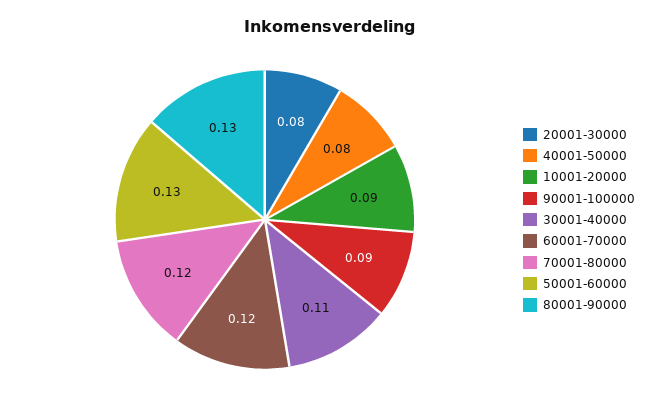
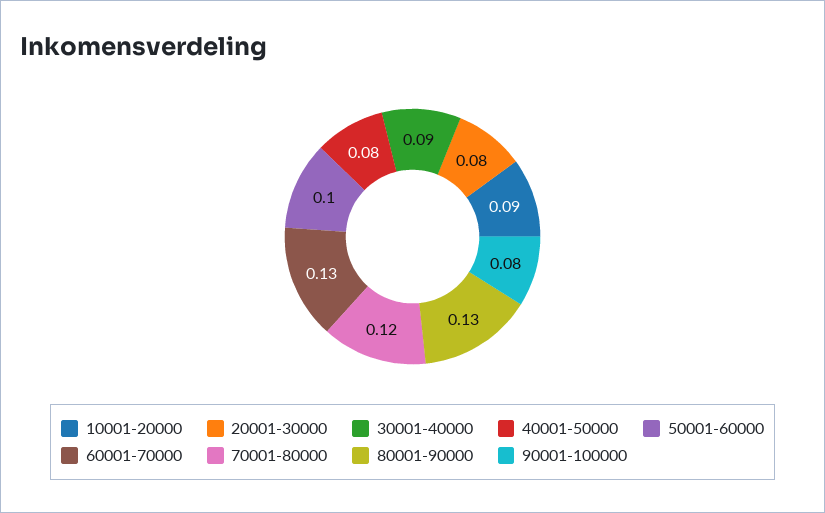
90001-100000: 0.09 -> 0.08
30001-40000: 0.11 -> 0.09
60001-70000: 0.12 -> 0.13
50001-60000: 0.13 -> 0.1

